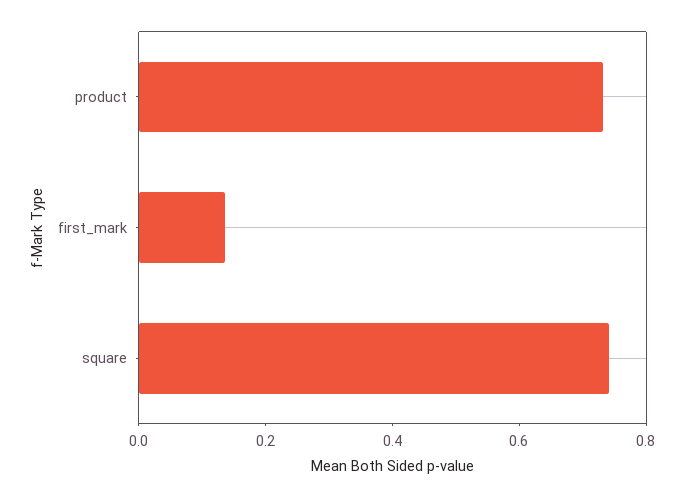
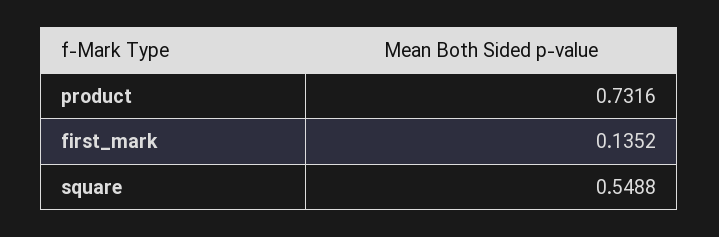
square: 0.75 -> 0.5488

